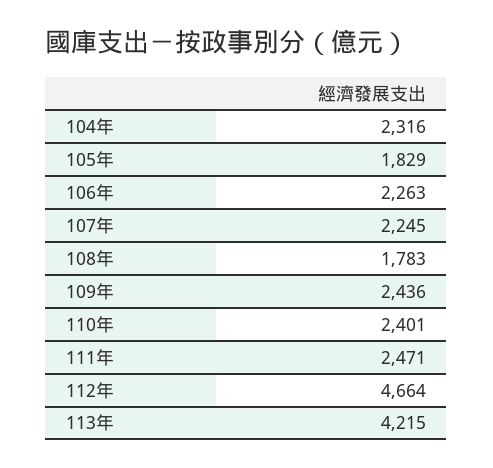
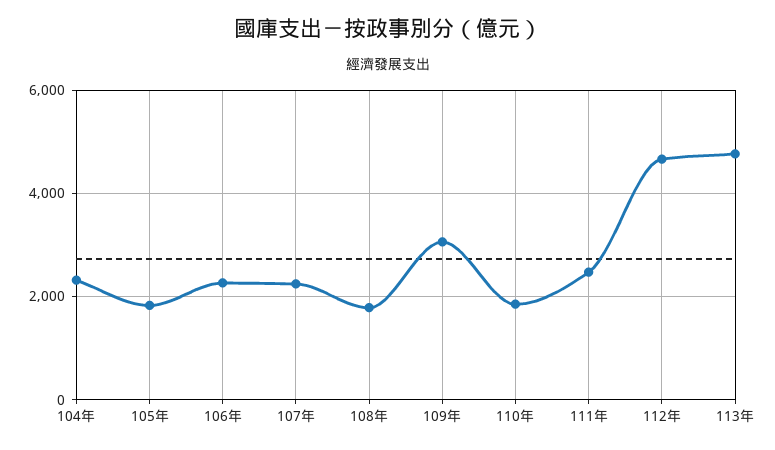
109年: 2436 -> 3000
110年: 2401 -> 1800
113年: 4215 -> 4800

